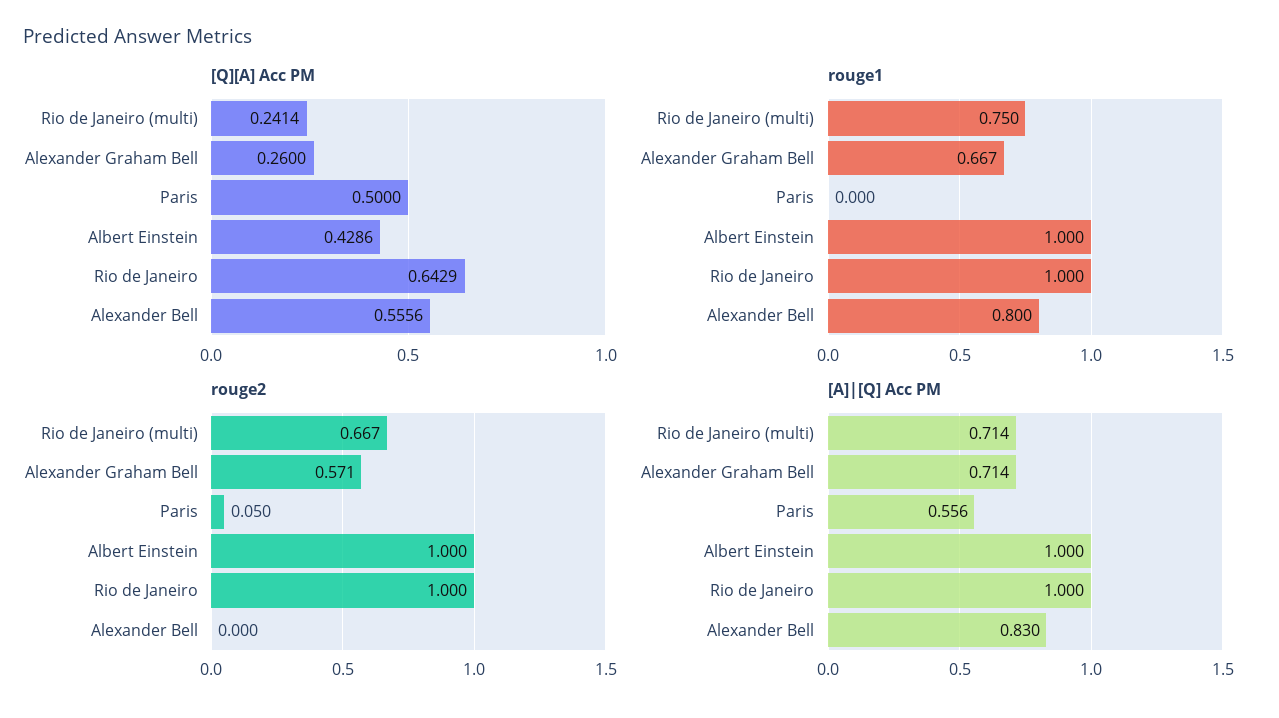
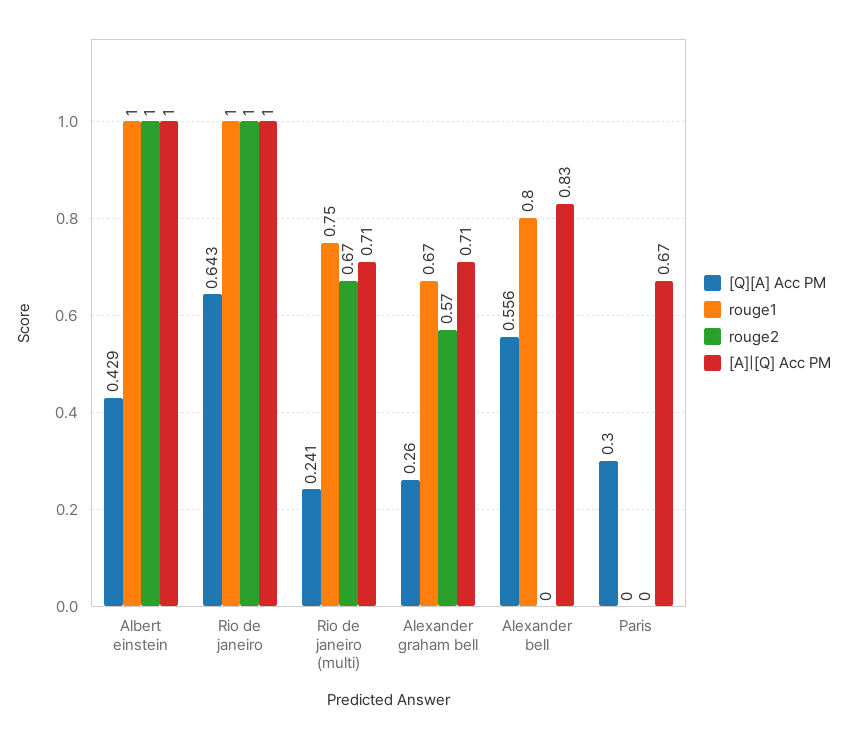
[Q][A] Acc PM, Paris: 0.5 -> 0.3
rouge2, Paris: 0.05 -> 0
[A]|[Q] Acc PM, Paris: 0.556 -> 0.67

